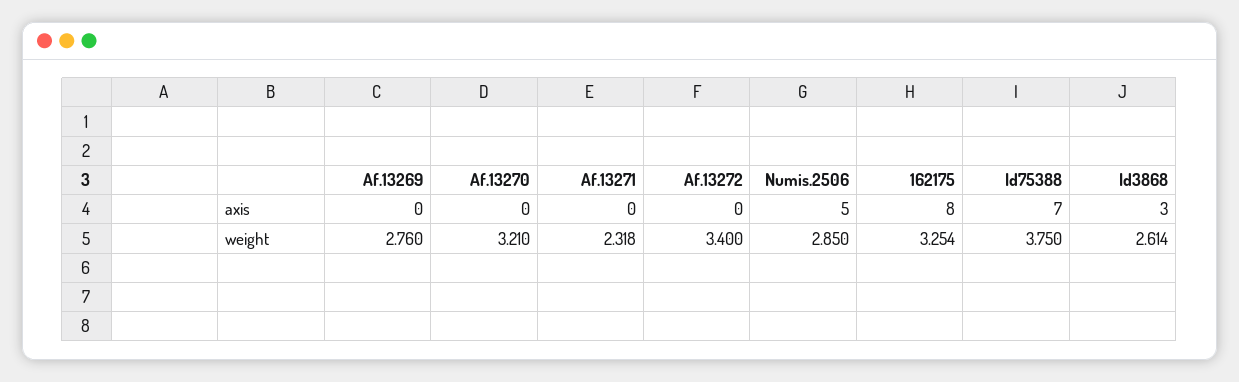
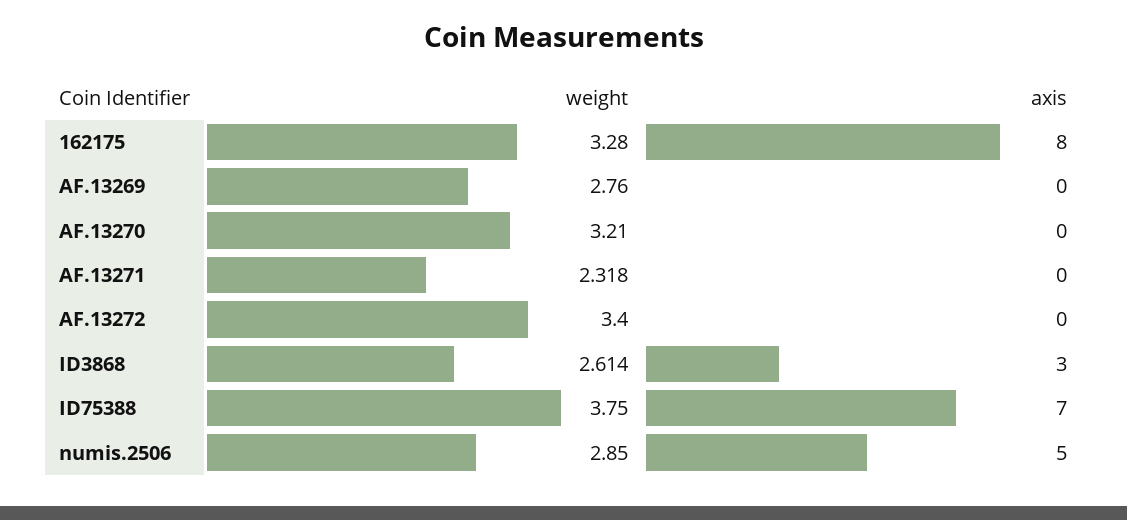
162175, weight: 3.254 -> 3.28

